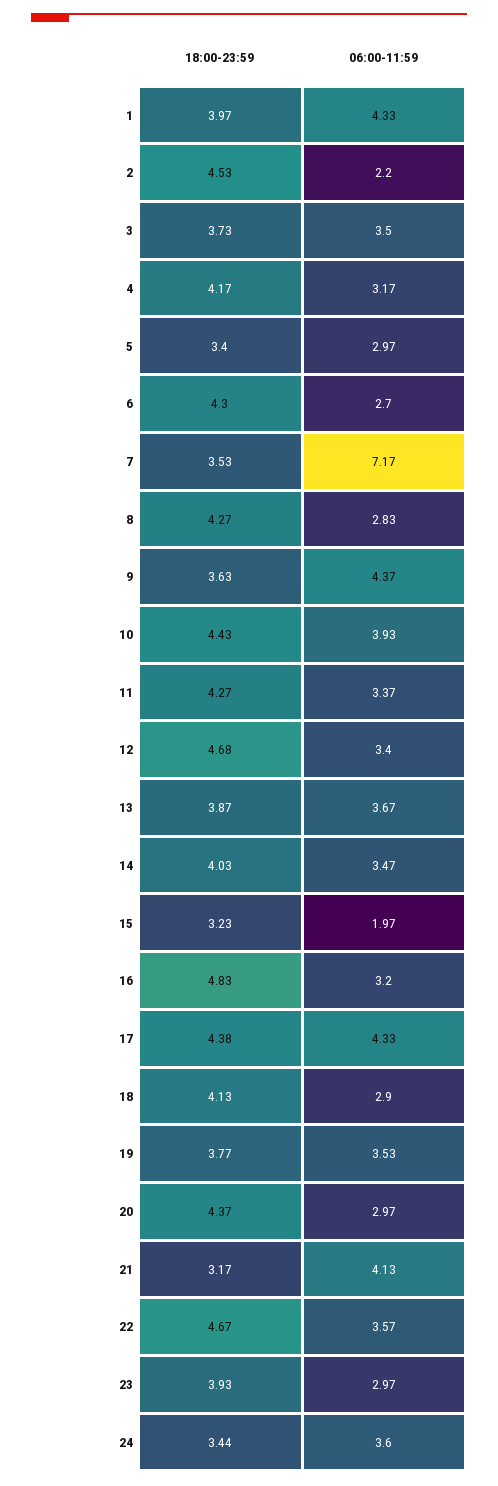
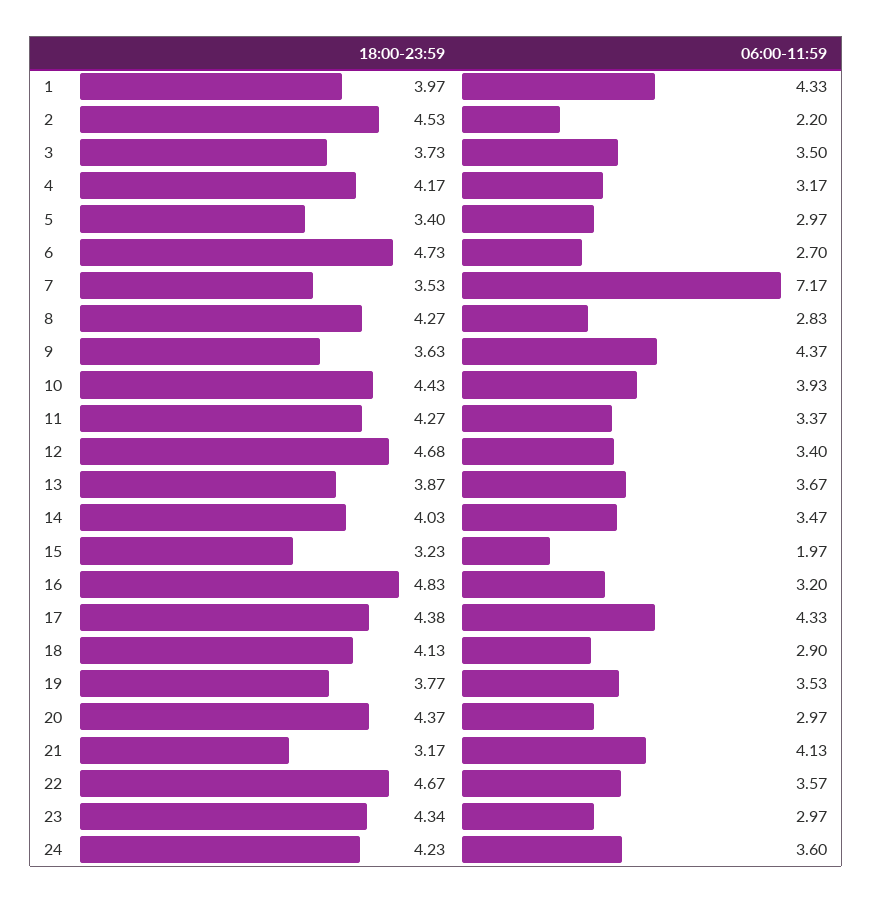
18:00-23:59, 6: 4.3 -> 4.73
18:00-23:59, 23: 3.93 -> 4.34
18:00-23:59, 24: 3.44 -> 4.23

